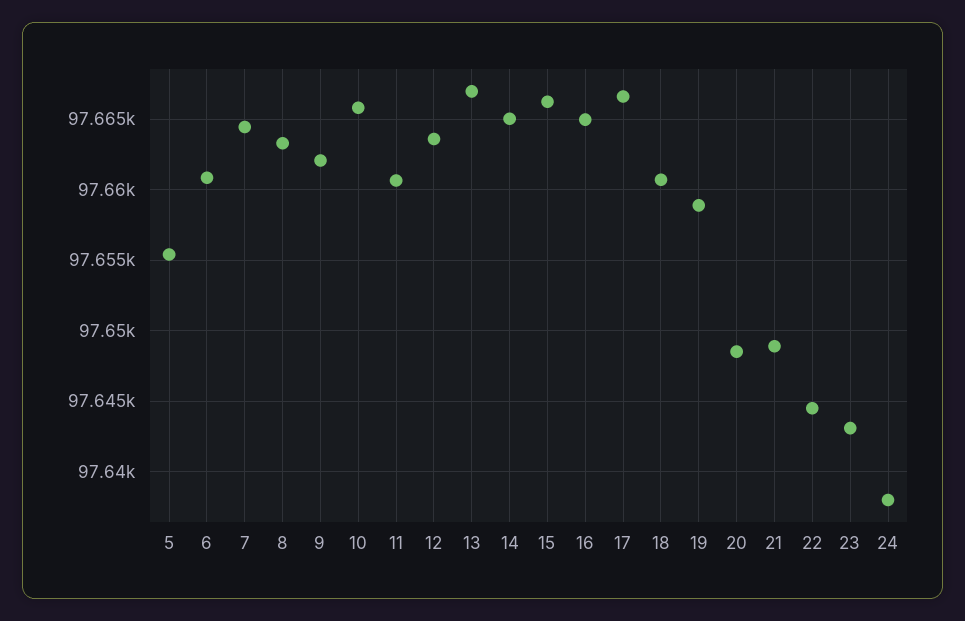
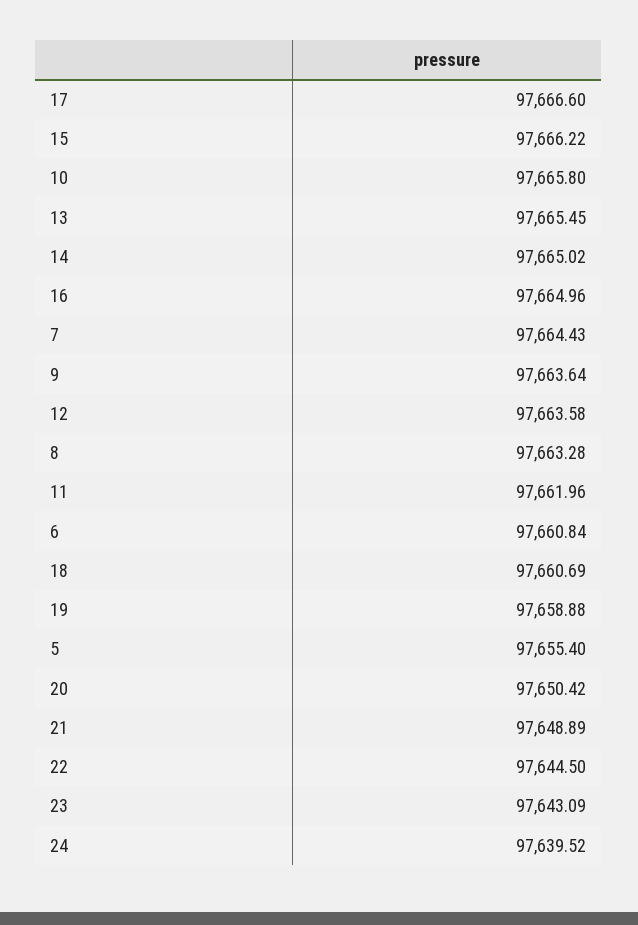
9: 97662 -> 97663.64
11: 97660.5 -> 97661.96
13: 97667 -> 97665.45
20: 97648.5 -> 97650.42
24: 97638 -> 97639.52

